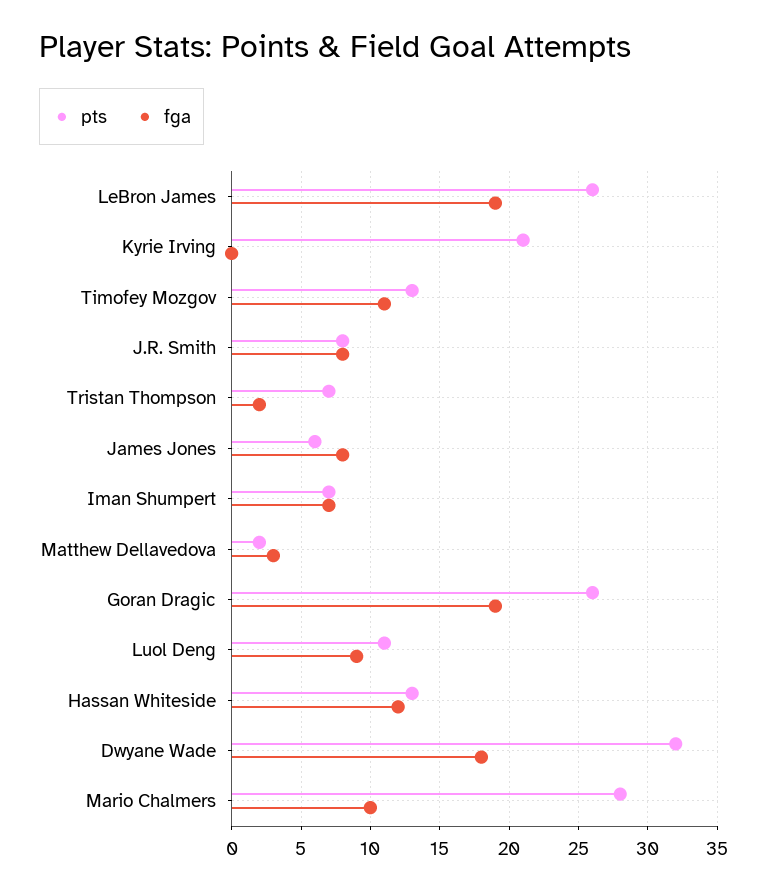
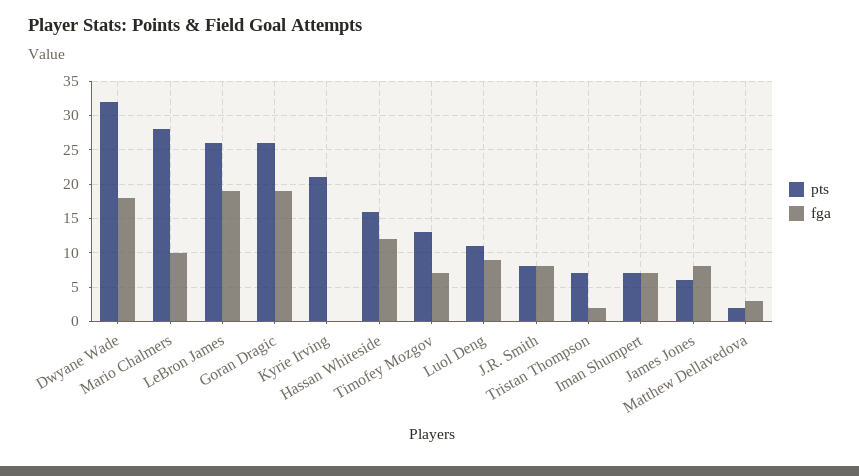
fga, Timofey Mozgov: 11 -> 7
pts, Hassan Whiteside: 13 -> 16

